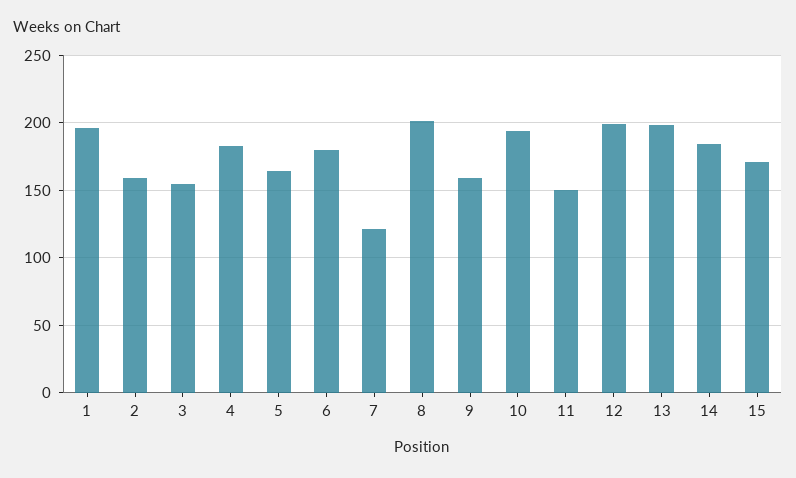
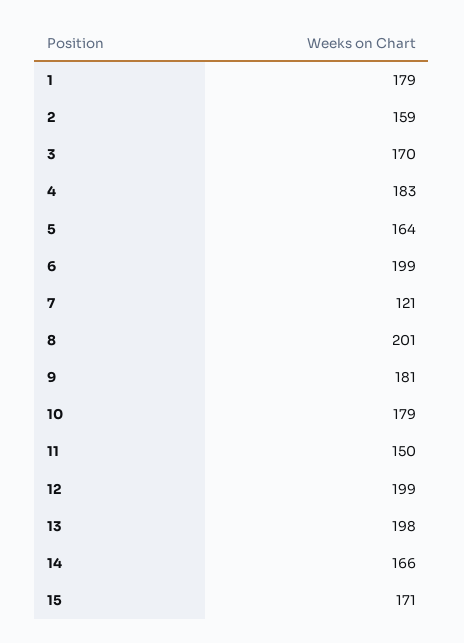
1: 195 -> 179
3: 155 -> 170
6: 180 -> 199
9: 160 -> 181
10: 195 -> 179
14: 185 -> 166

